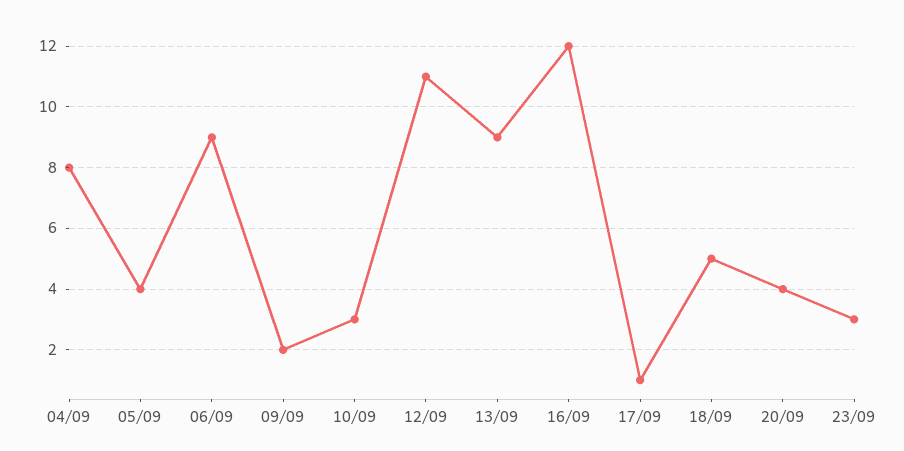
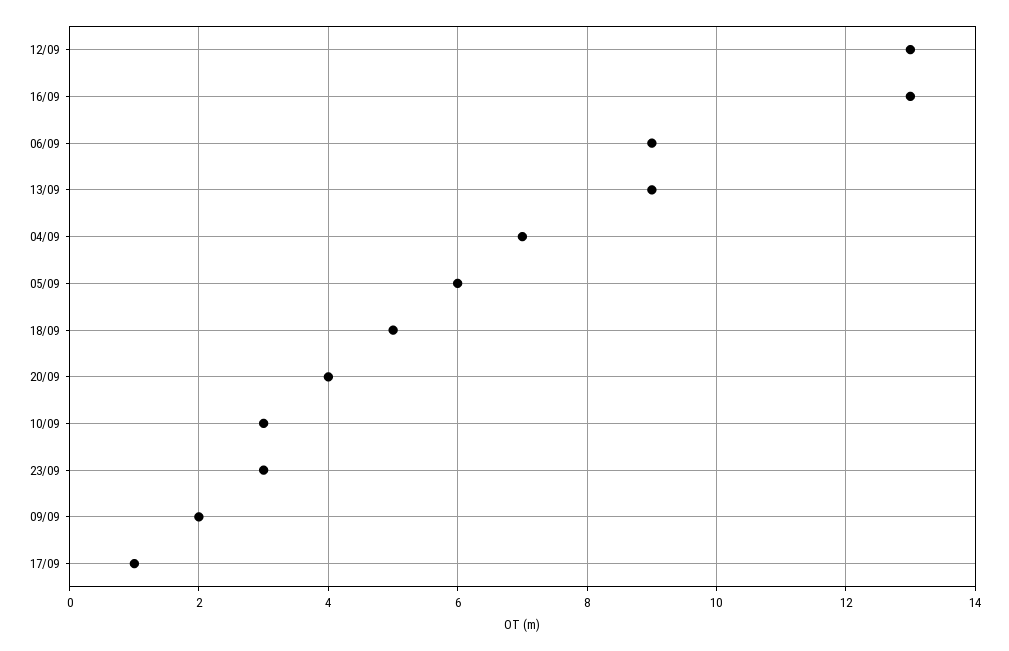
04/09: 8 -> 7
05/09: 4 -> 6
12/09: 11 -> 13
16/09: 12 -> 13

